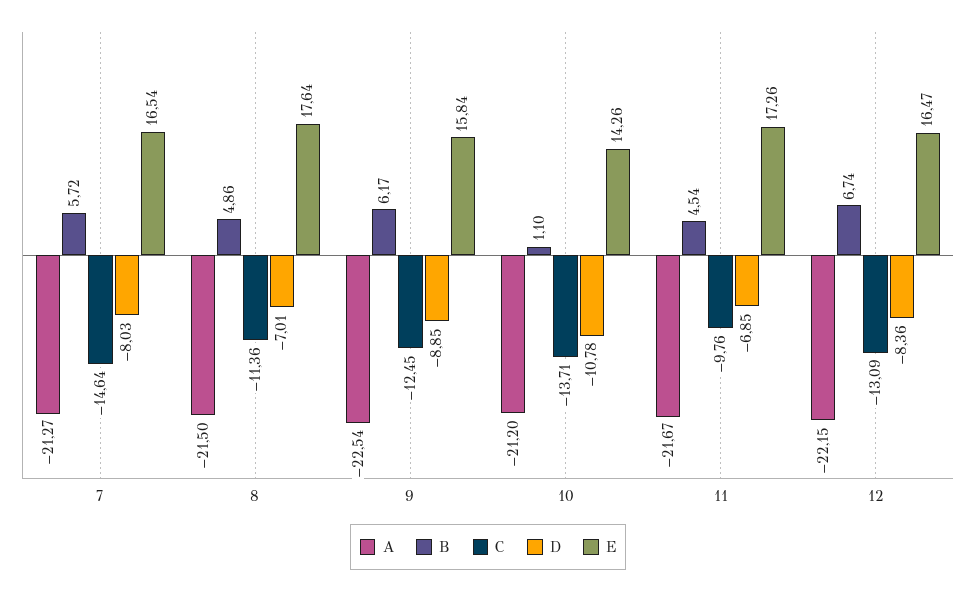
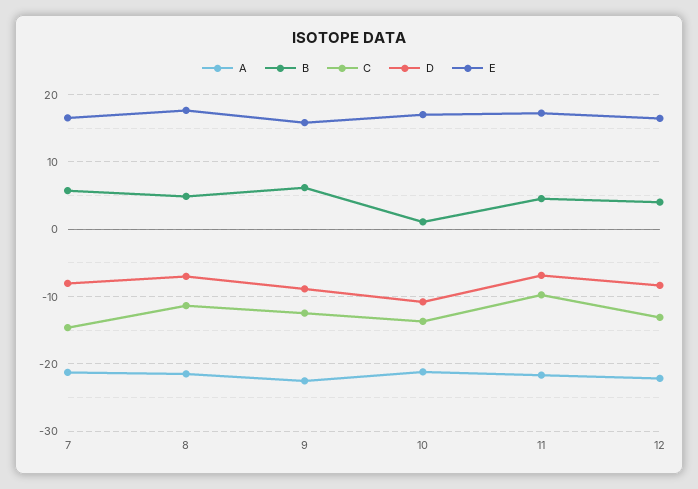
E, 10: 14.26 -> 17
B, 12: 6.74 -> 4

